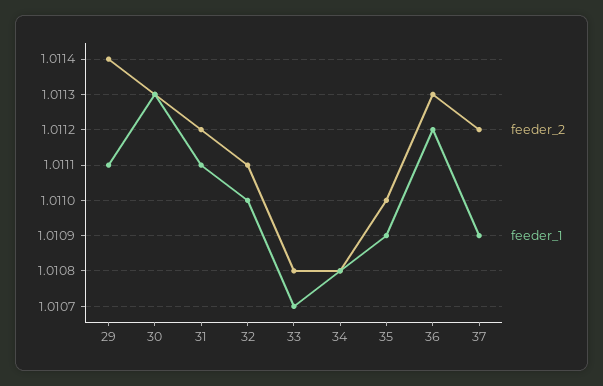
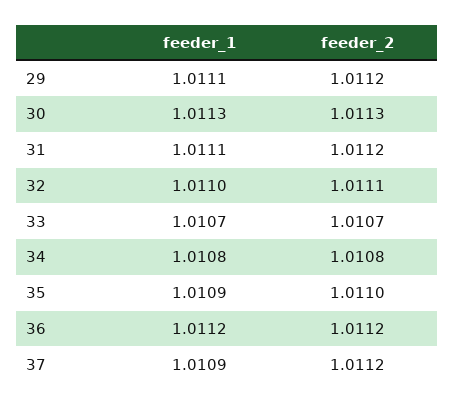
feeder_2, 29: 1.0114 -> 1.0112
feeder_2, 33: 1.0108 -> 1.0107
feeder_2, 36: 1.0113 -> 1.0112

